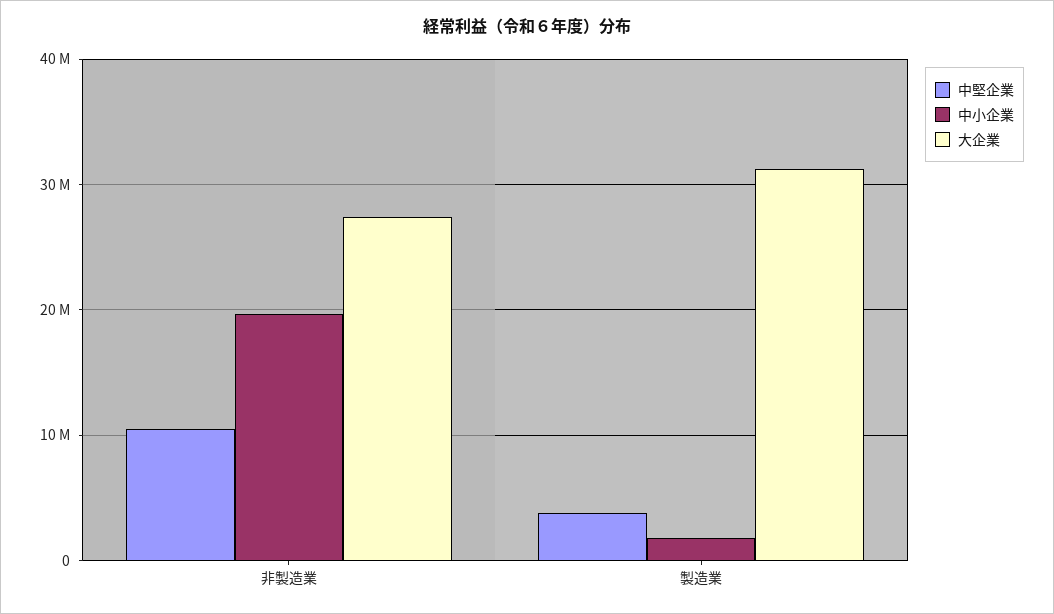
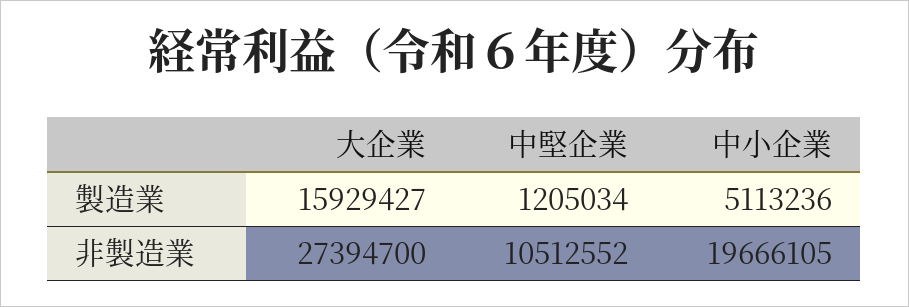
中堅企業, 製造業: 4000000 -> 1205034
中小企業, 製造業: 2000000 -> 5113236
大企業, 製造業: 31000000 -> 15929427

